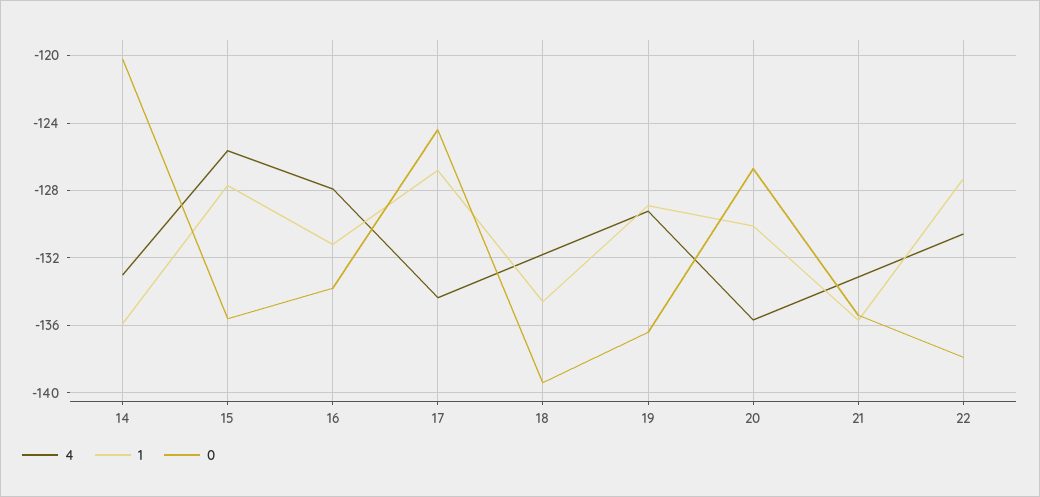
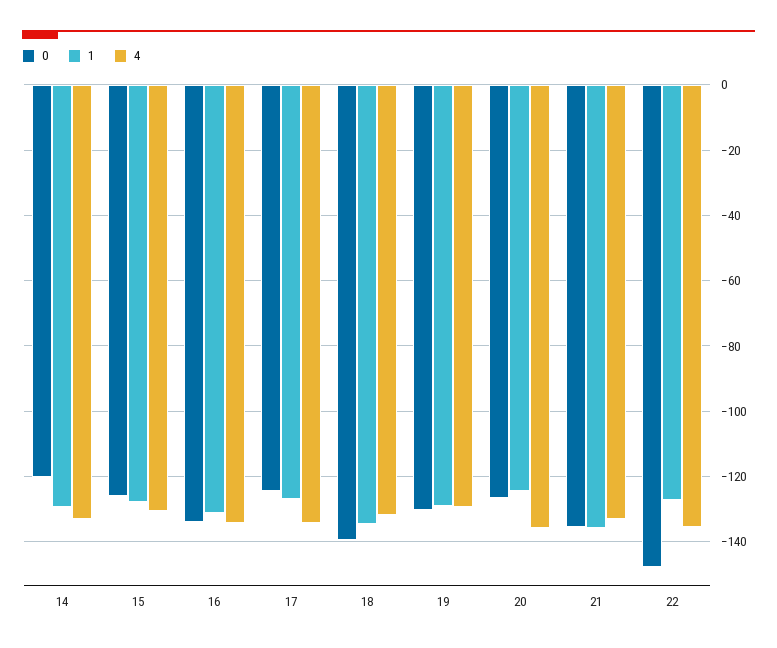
1, 14: -136 -> -130
4, 15: -125.5 -> -130
0, 15: -135.5 -> -126
4, 16: -128 -> -134
0, 19: -136.5 -> -130
1, 20: -130 -> -124
4, 22: -130.5 -> -136
0, 22: -138 -> -148

